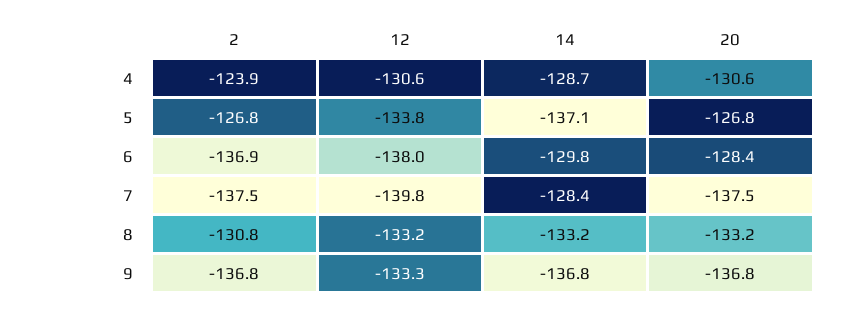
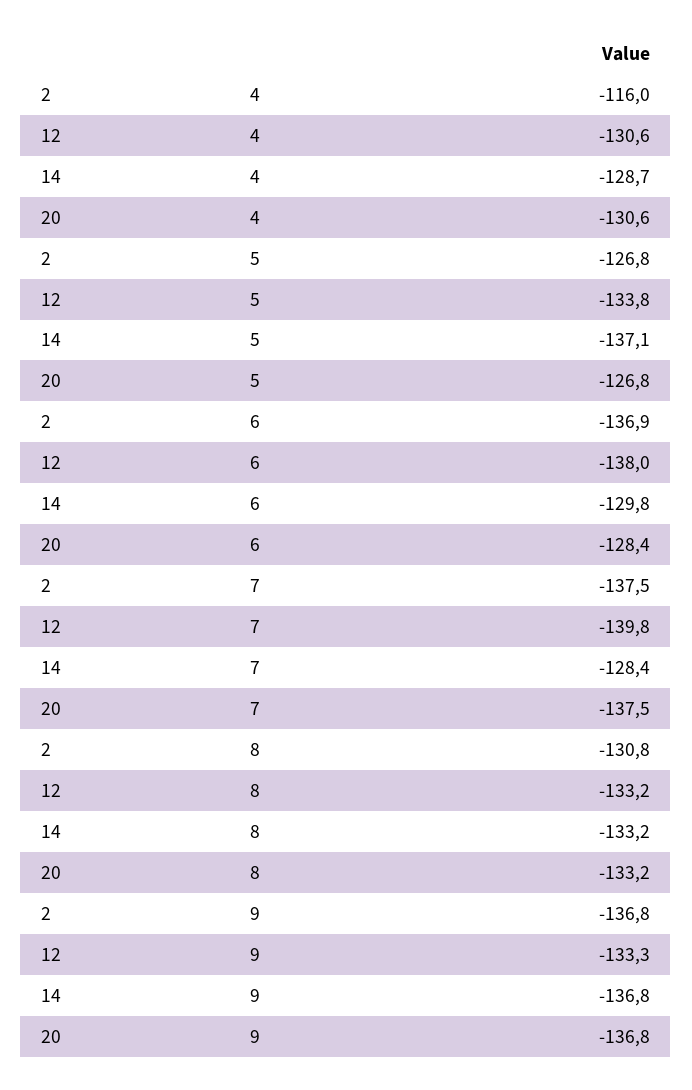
2, 4: -123.9 -> -116

